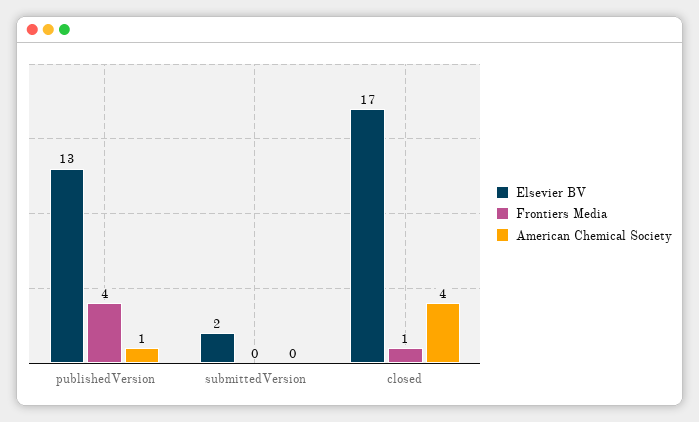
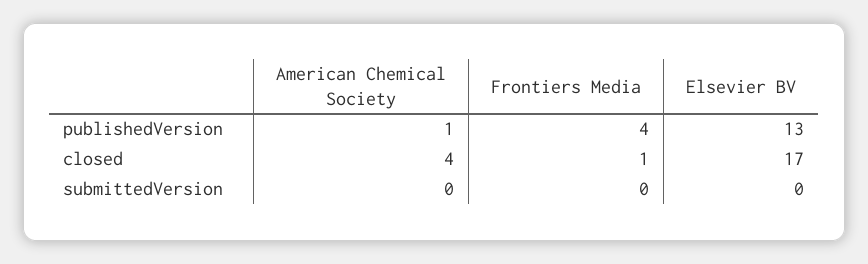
Elsevier BV, submittedVersion: 2 -> 0

